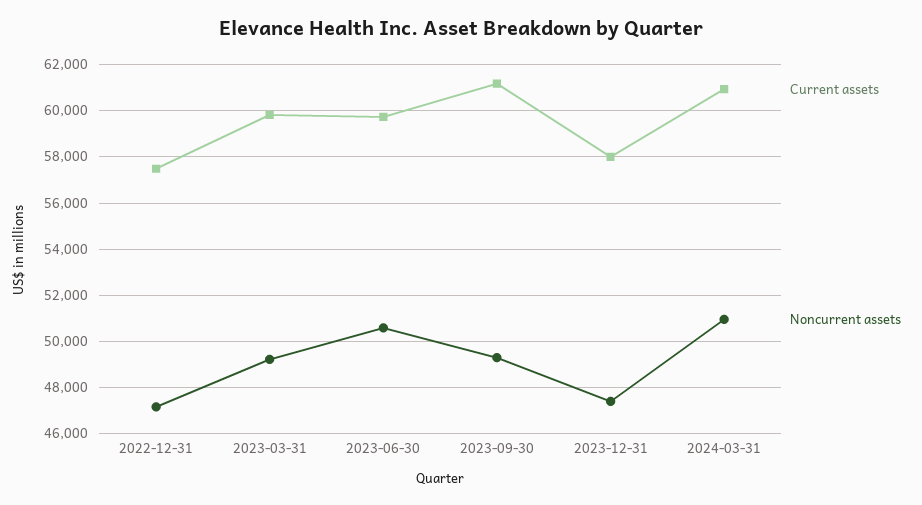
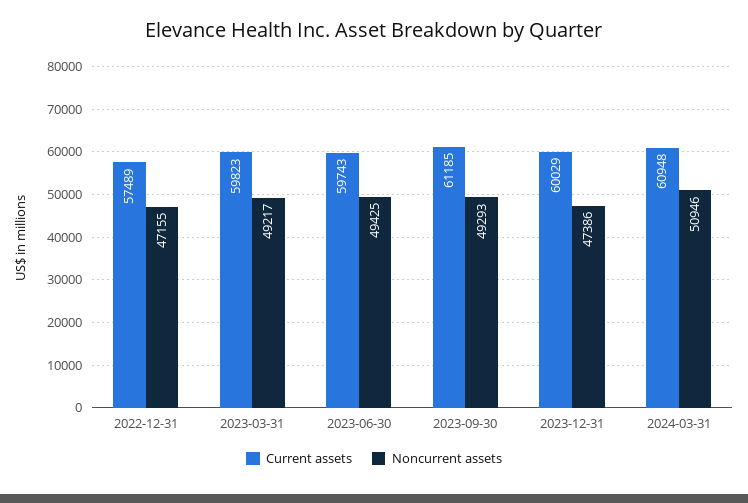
Noncurrent assets, 2023-06-30: 50500 -> 49425
Current assets, 2023-12-31: 58000 -> 60029

